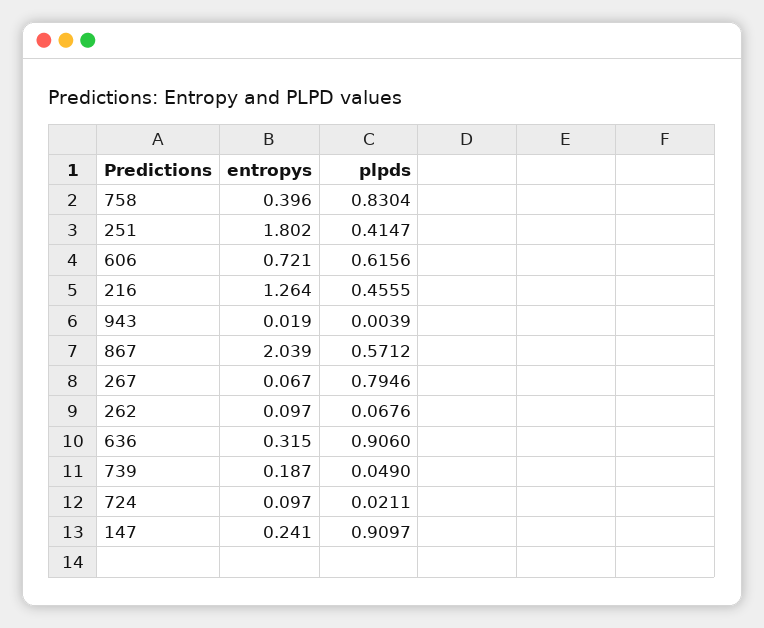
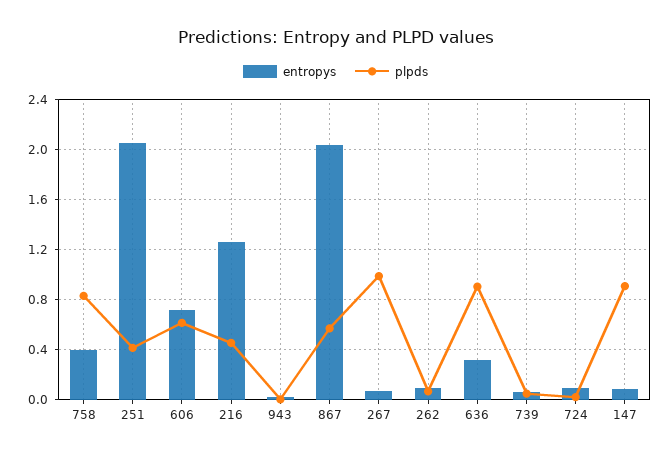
entropys, 251: 1.802 -> 2.05
plpds, 267: 0.7946 -> 1
entropys, 739: 0.187 -> 0.05
entropys, 147: 0.241 -> 0.1

